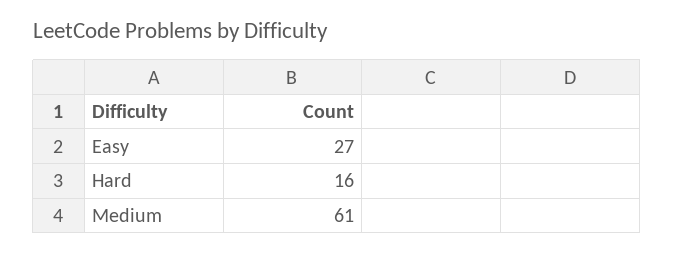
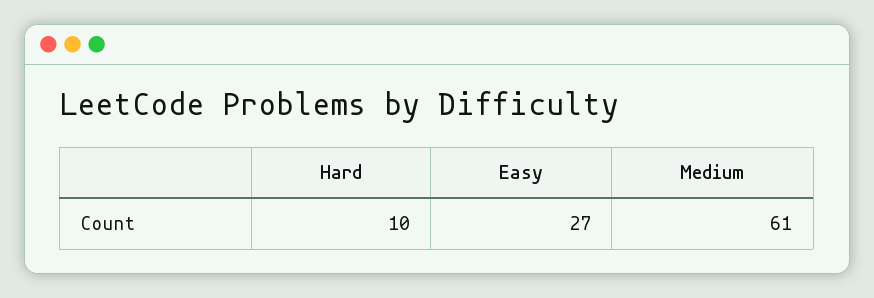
Hard: 16 -> 10

